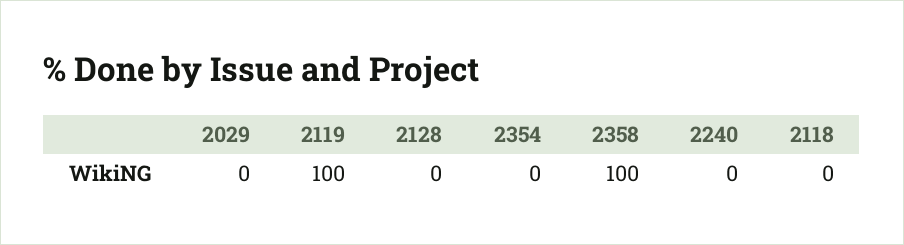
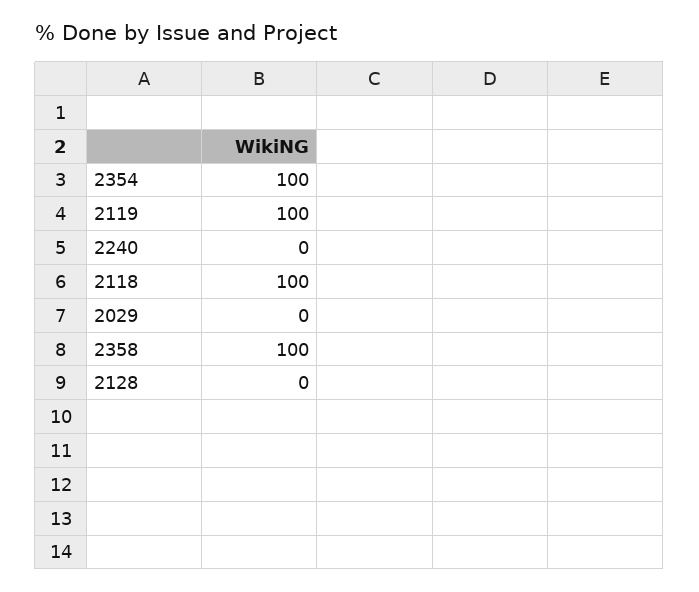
2354: 0 -> 100
2118: 0 -> 100

